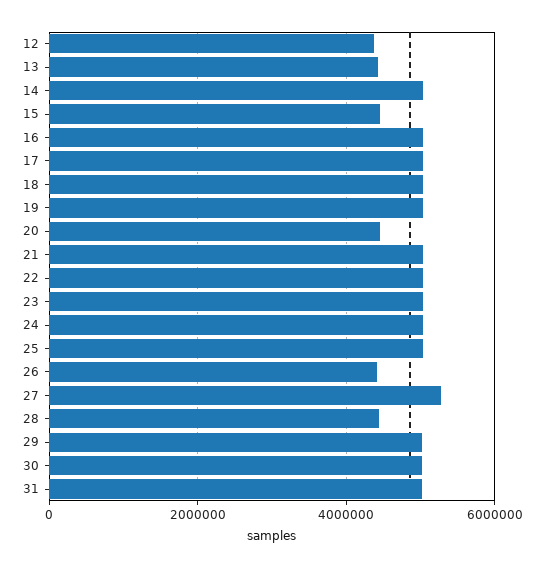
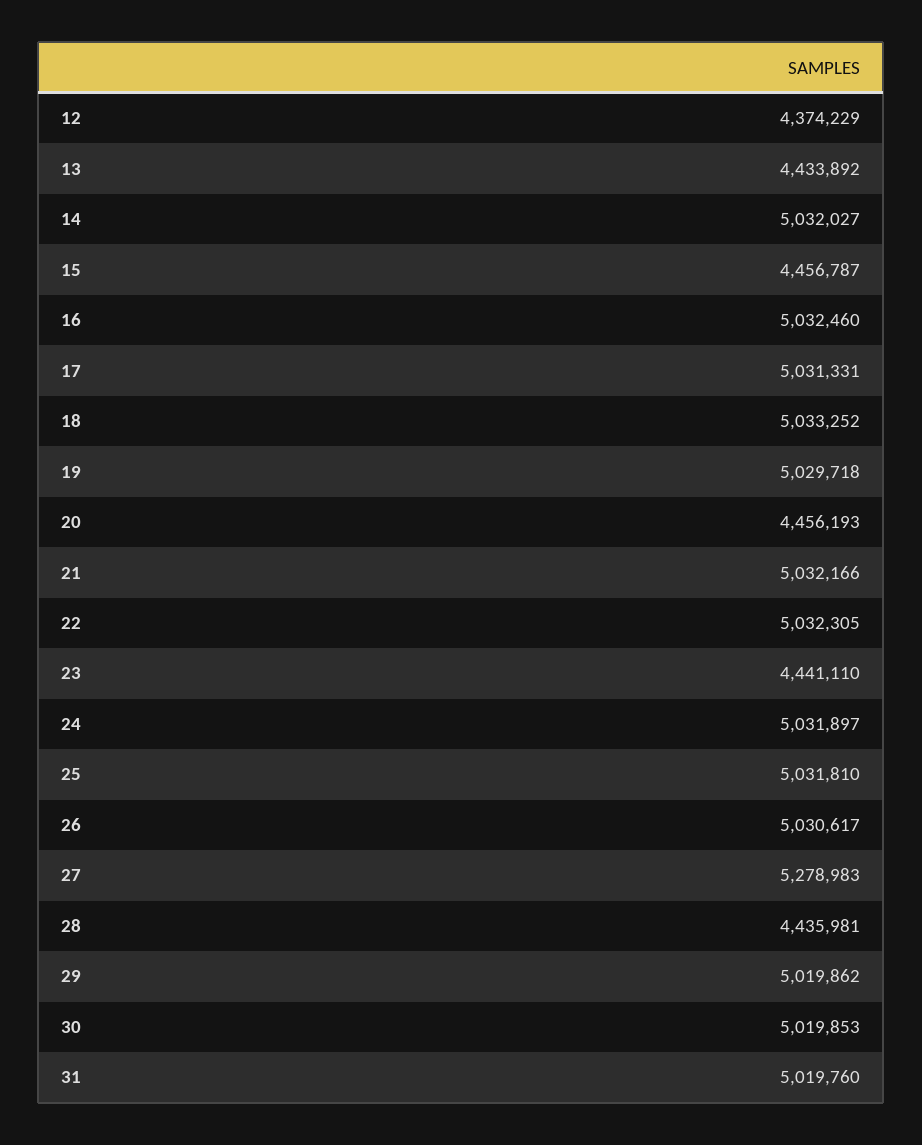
23: 5000000 -> 4441110
26: 4400000 -> 5030617

